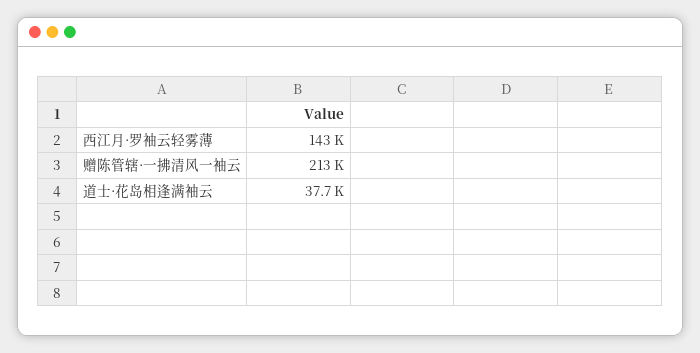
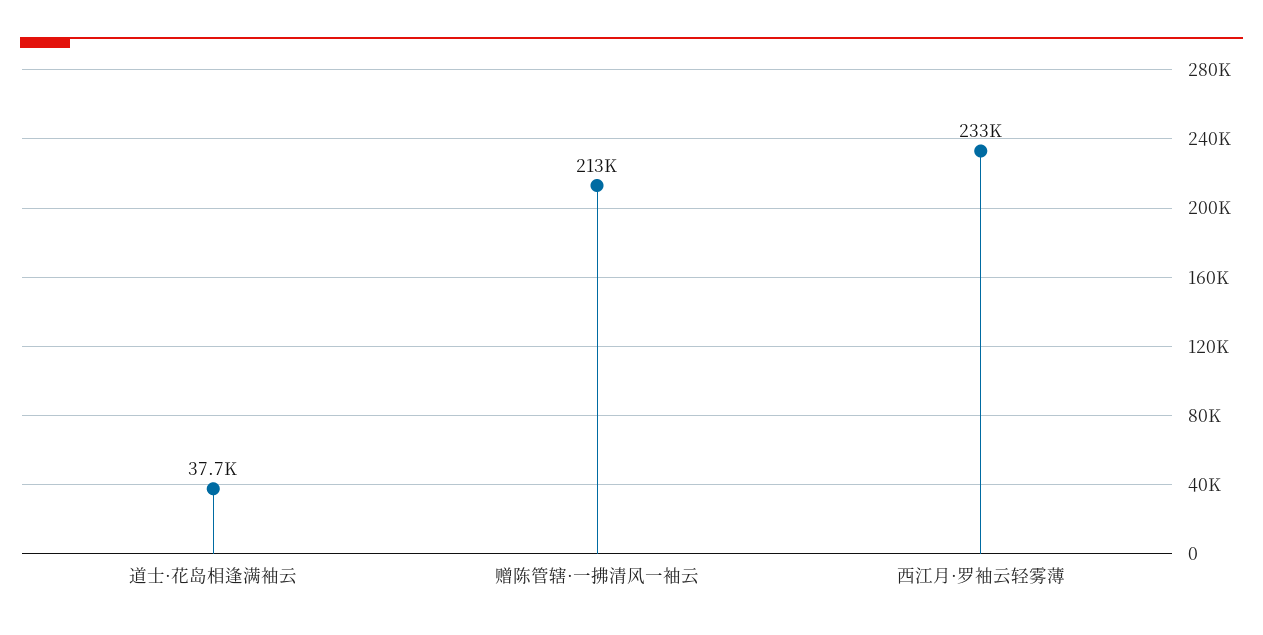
西江月·罗袖云轻雾薄: 143000 -> 233000

